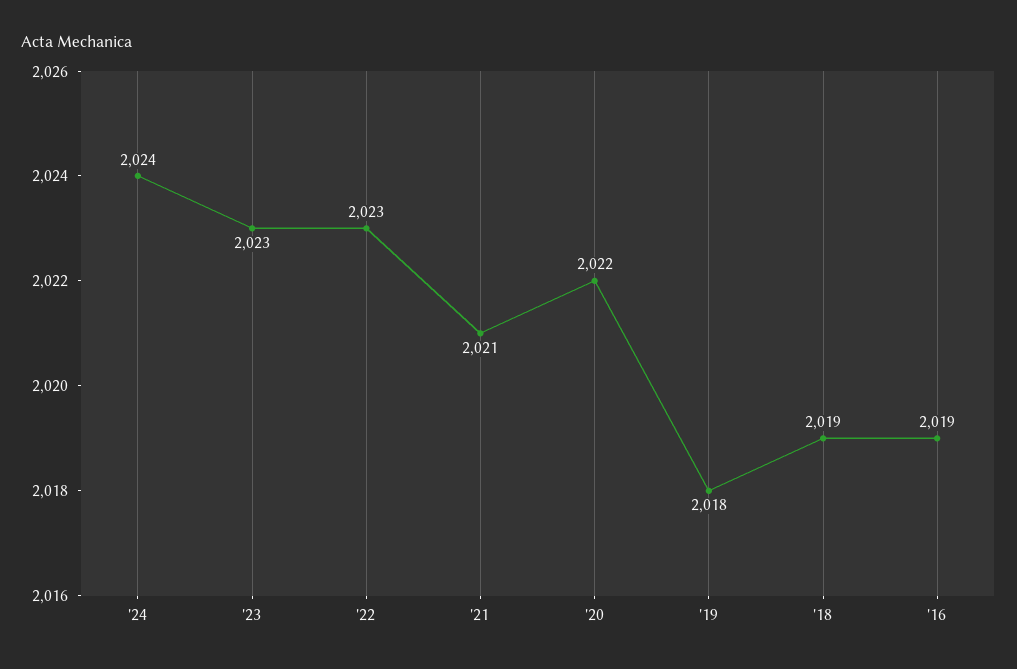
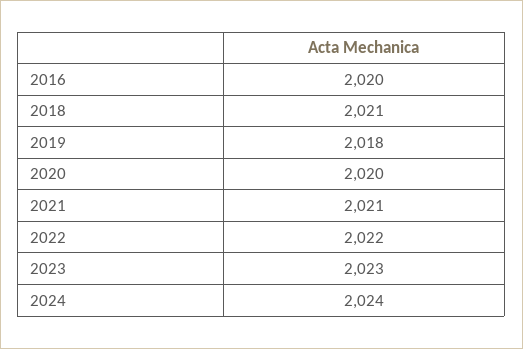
'22: 2023 -> 2022
'20: 2022 -> 2020
'18: 2019 -> 2021
'16: 2019 -> 2020

